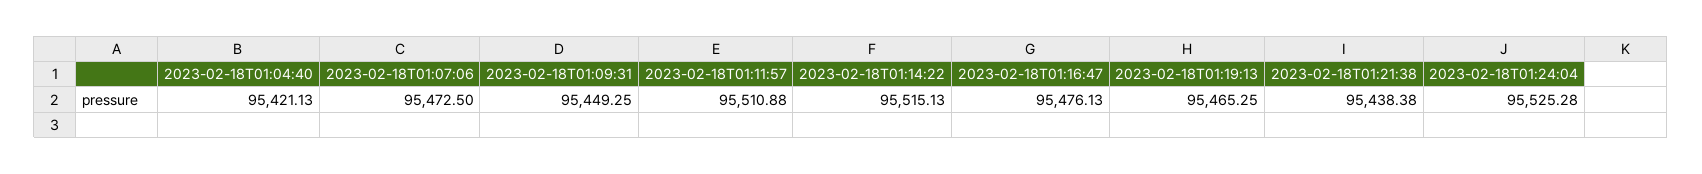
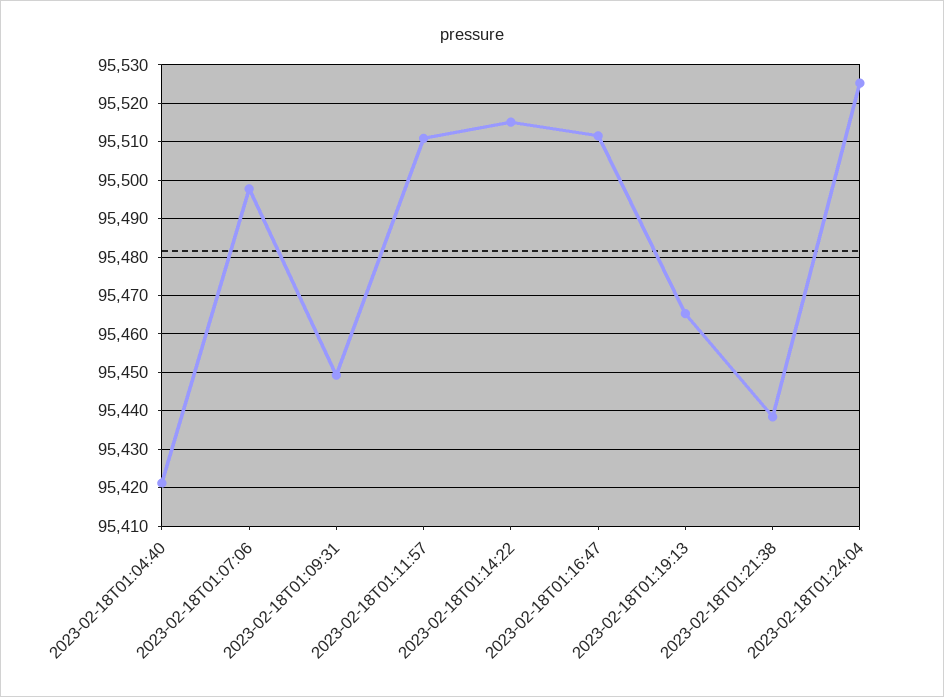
2023-02-18T01:07:06: 95472.5 -> 95498
2023-02-18T01:16:47: 95476.13 -> 95512

